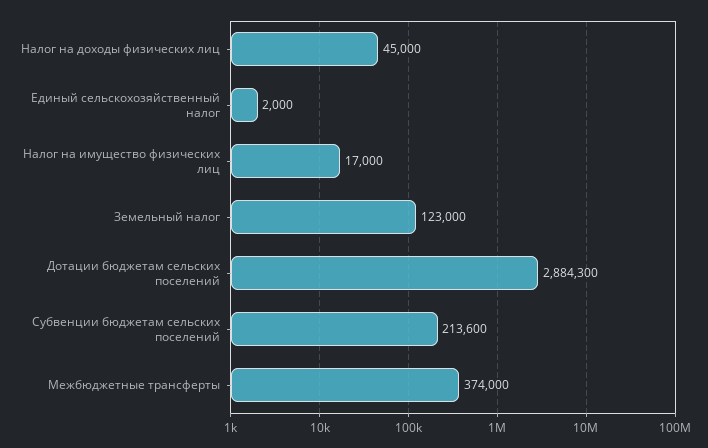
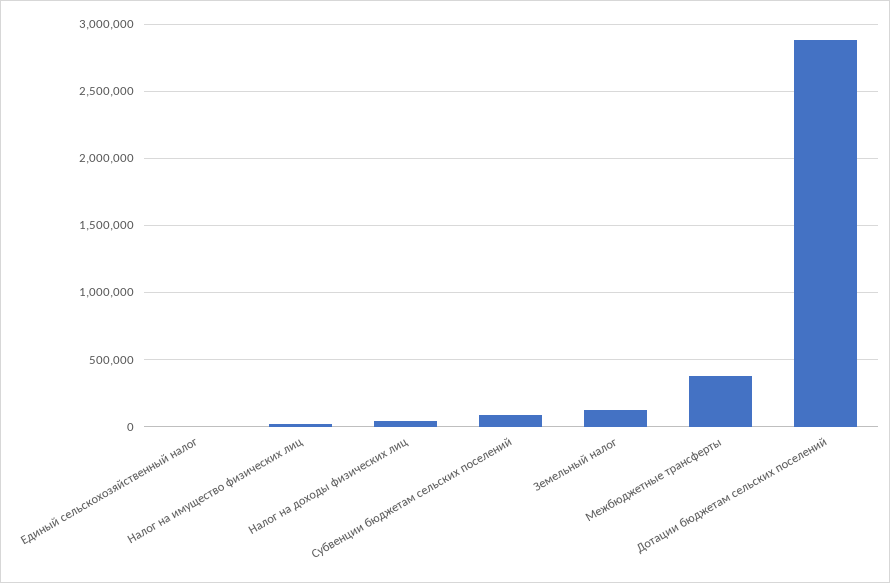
Субвенции бюджетам сельских поселений: 213600 -> 100000

